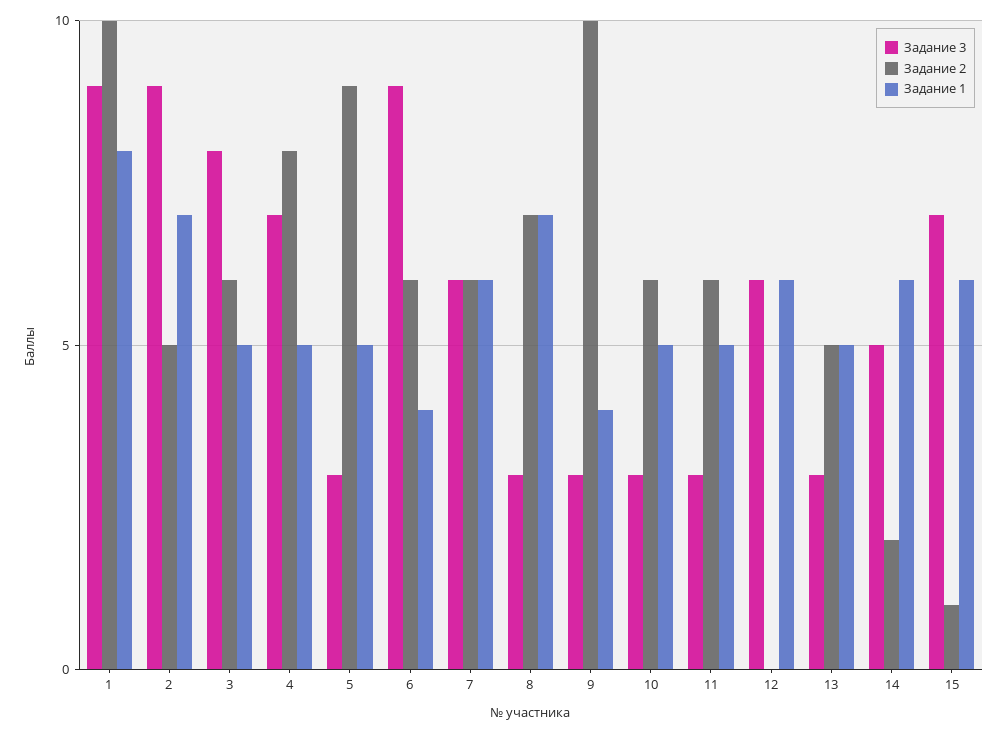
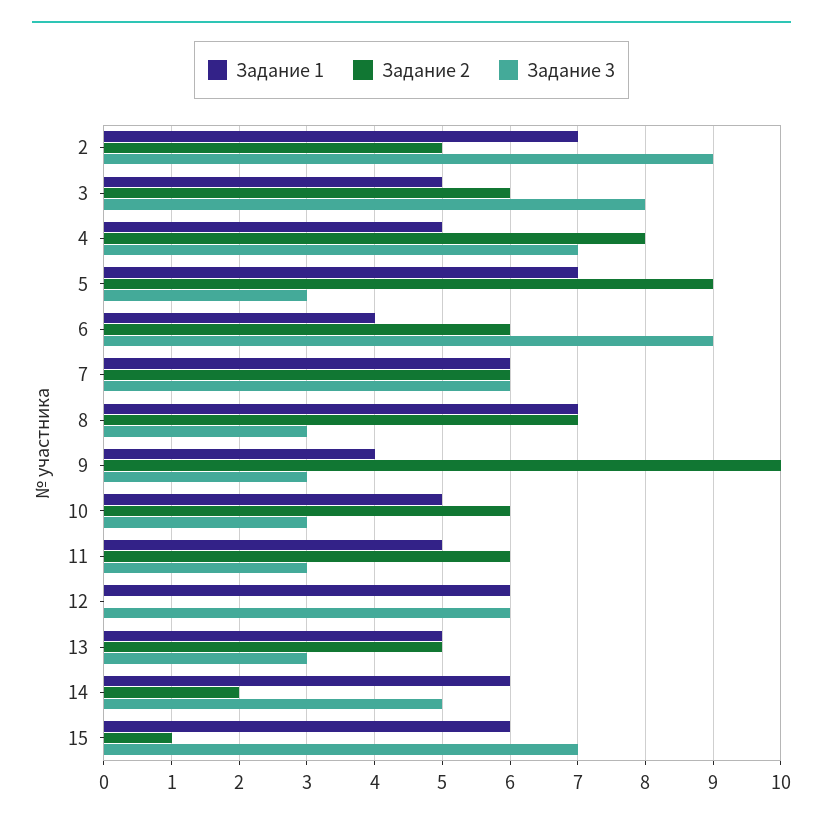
Задание 3, 1: 9 -> none
Задание 2, 1: 10 -> none
Задание 1, 1: 8 -> none
Задание 1, 5: 5 -> 7

